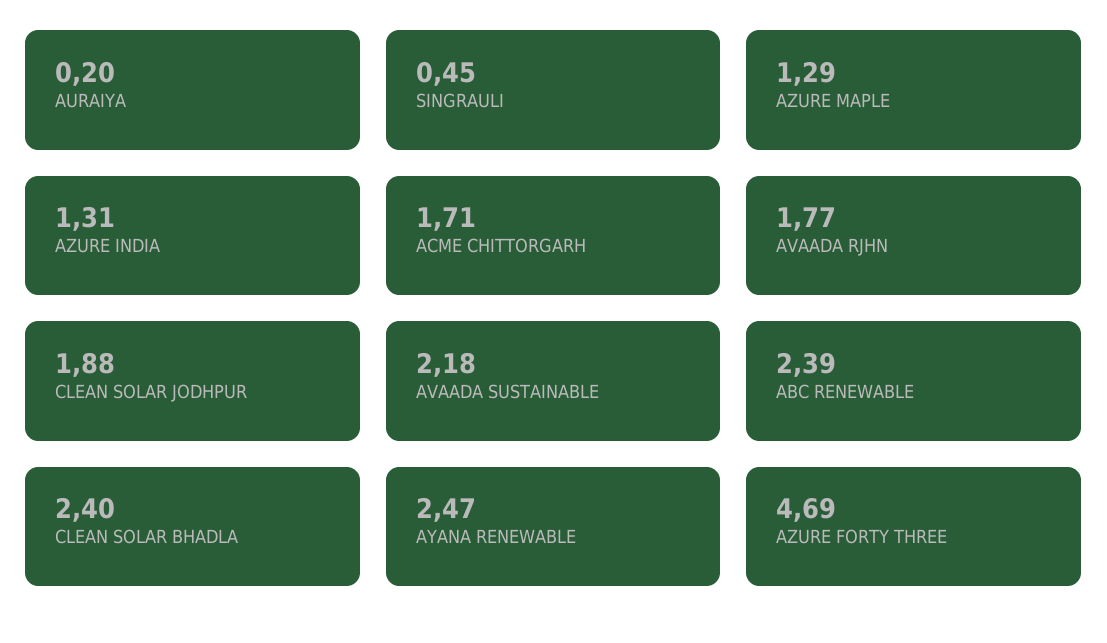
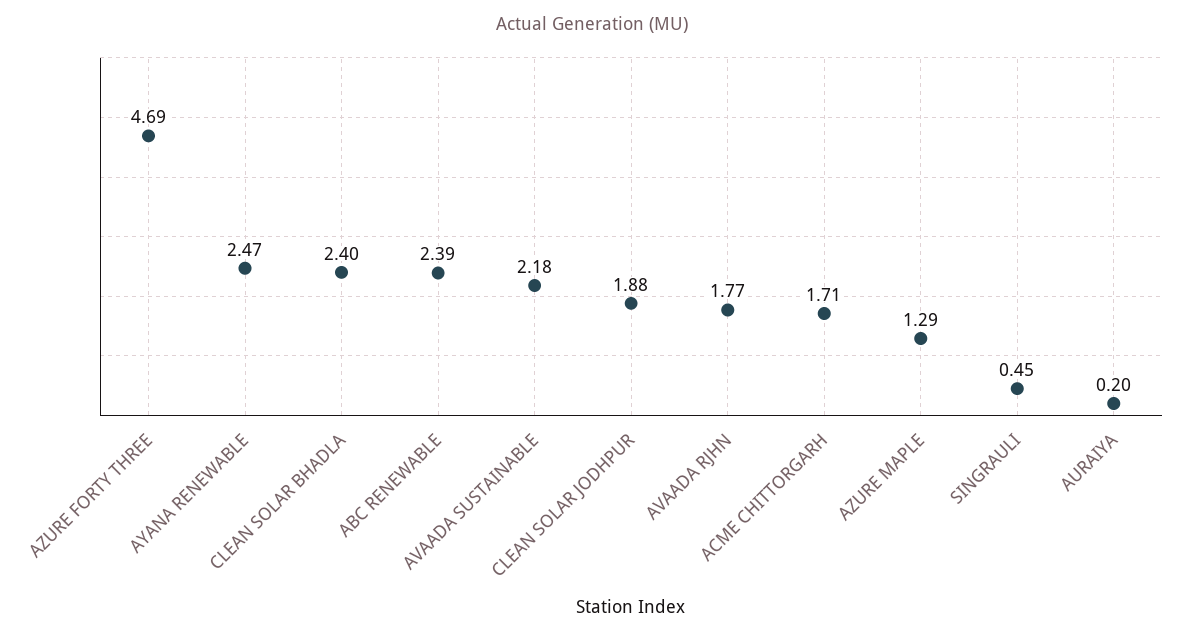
AZURE INDIA: 1.31 -> none

